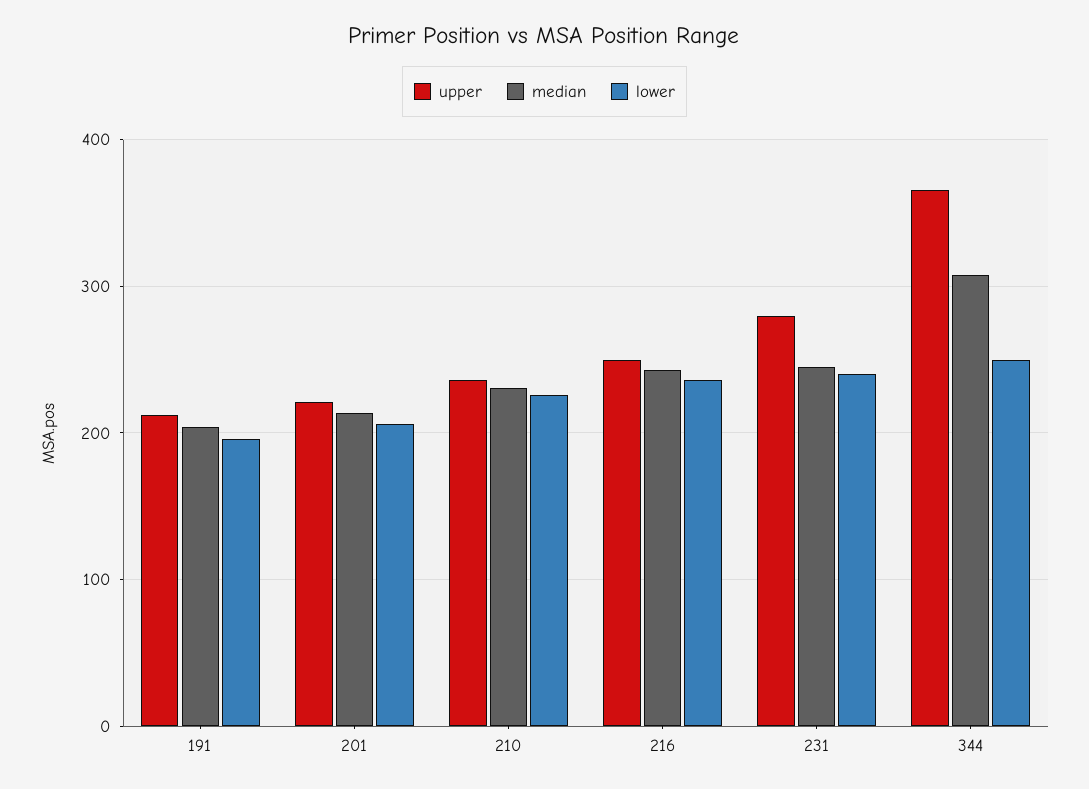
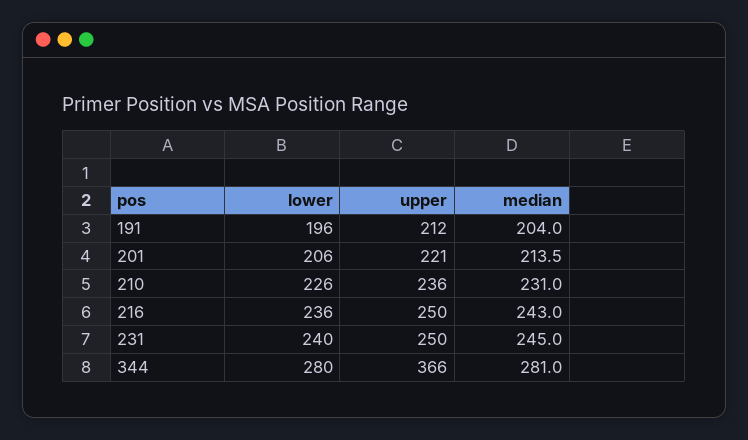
upper, 231: 280 -> 250
median, 344: 310 -> 281
lower, 344: 250 -> 280

